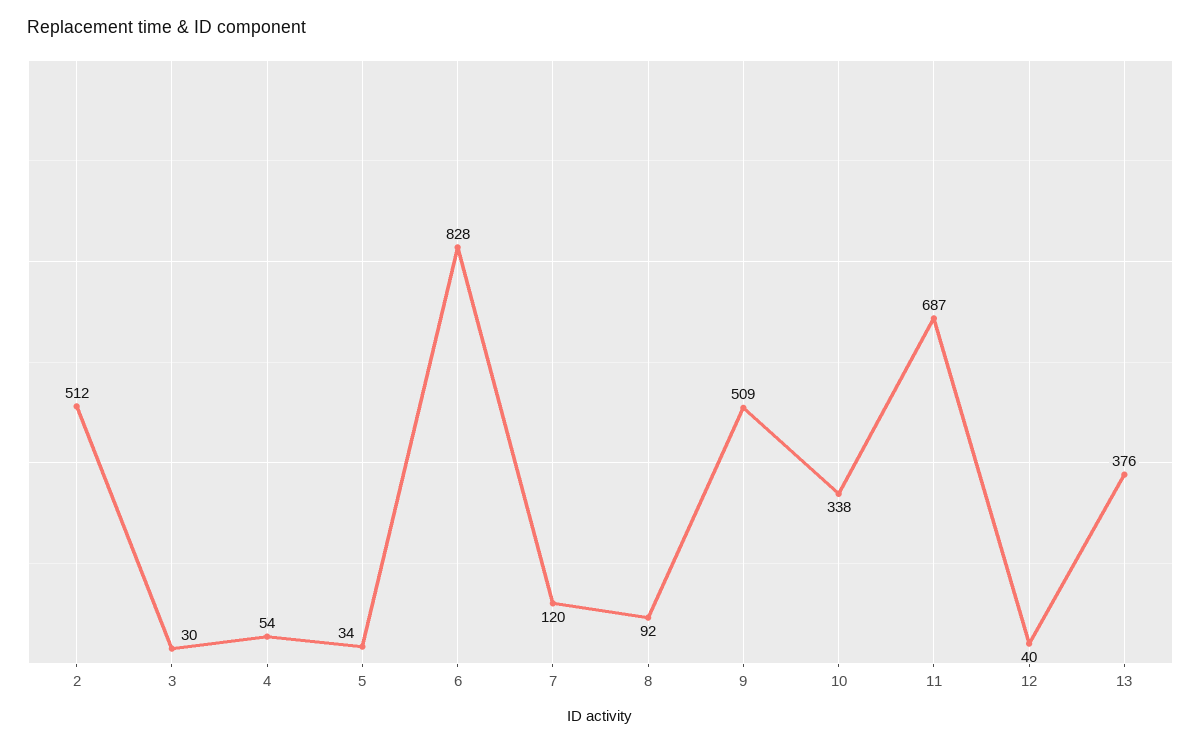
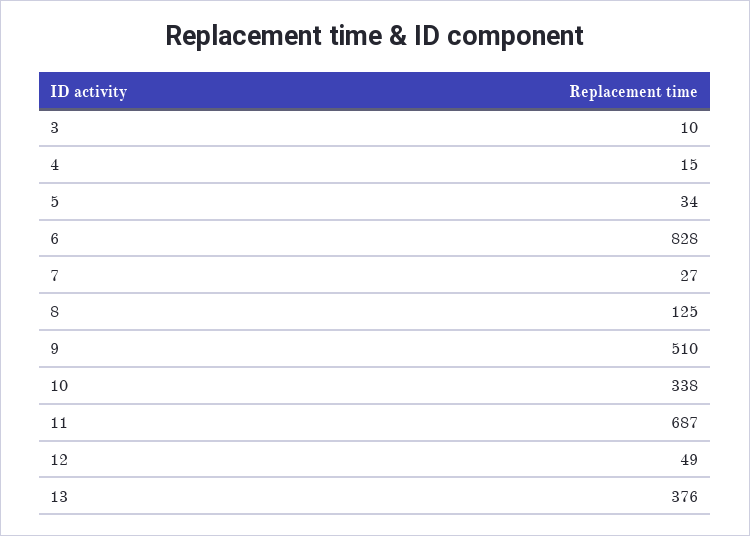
2: 512 -> none
3: 30 -> 10
4: 54 -> 15
7: 120 -> 27
8: 92 -> 125
9: 509 -> 510
12: 40 -> 49

